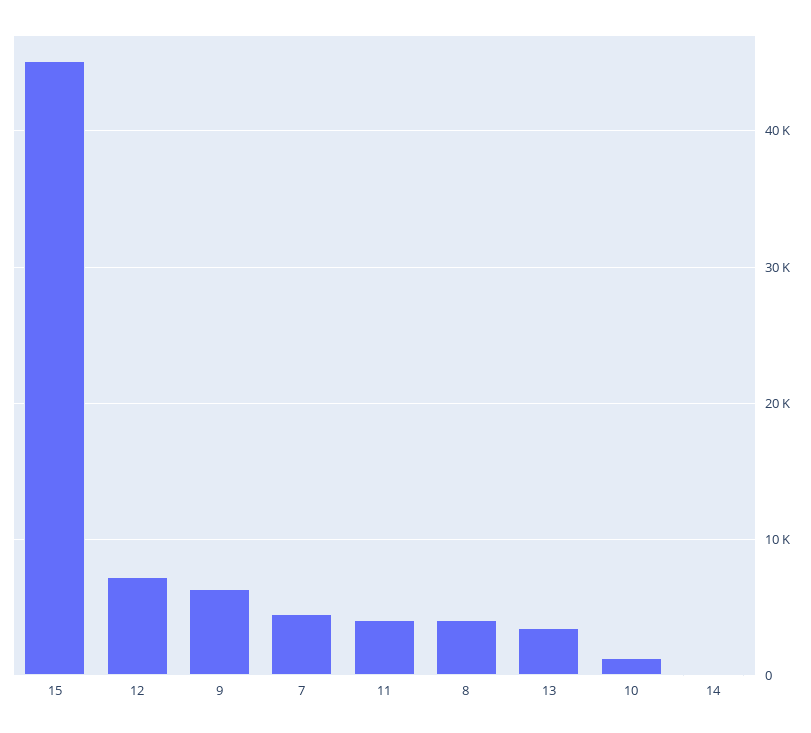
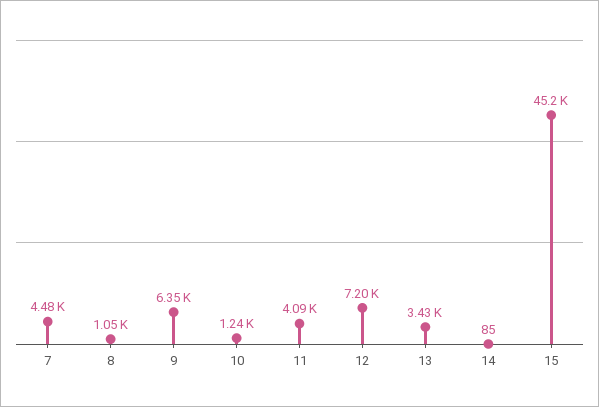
8: 4000 -> 1050

